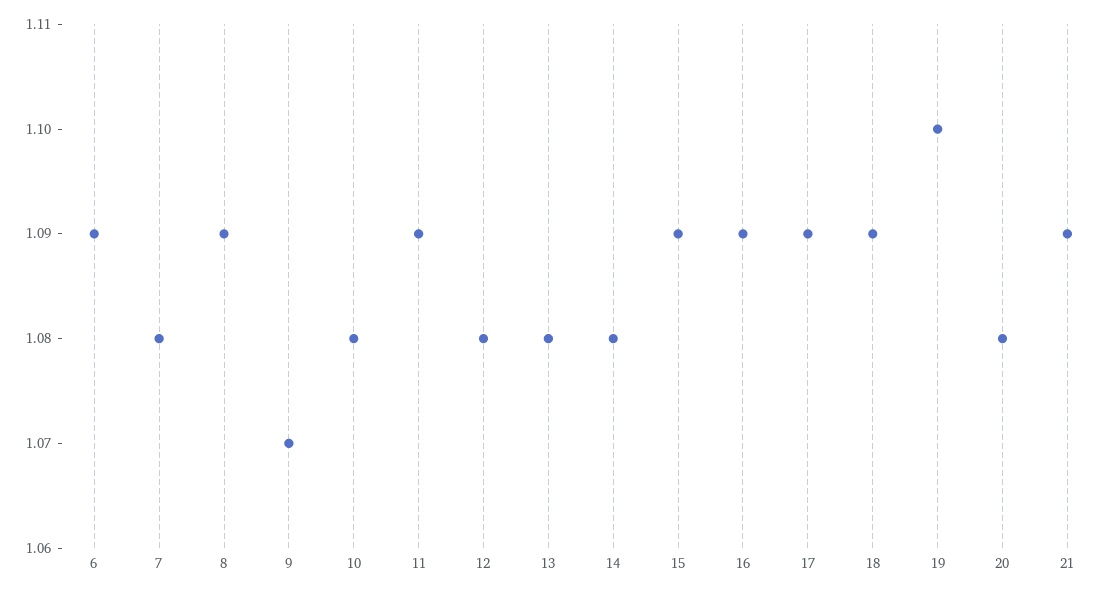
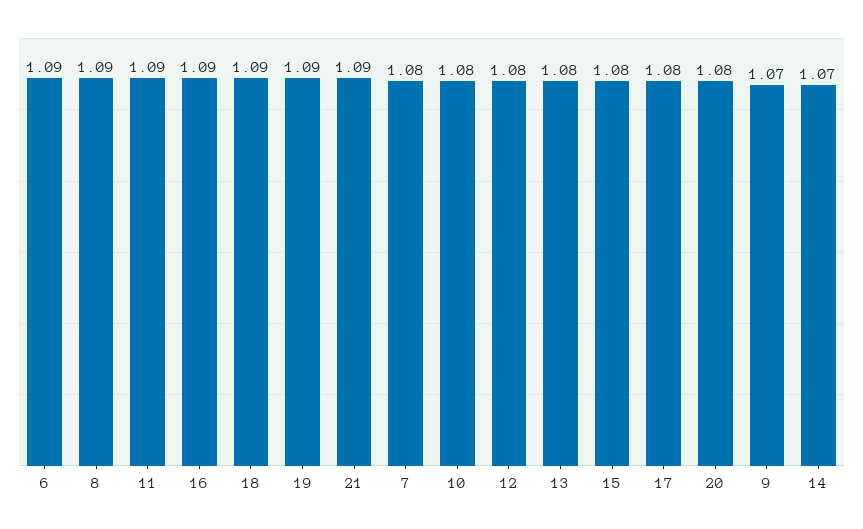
14: 1.08 -> 1.07
15: 1.09 -> 1.08
17: 1.09 -> 1.08
19: 1.1 -> 1.09

